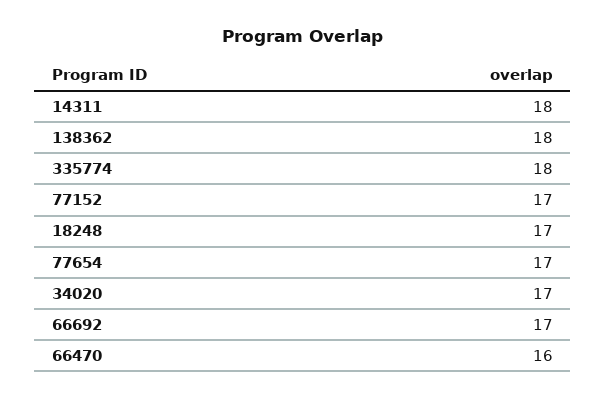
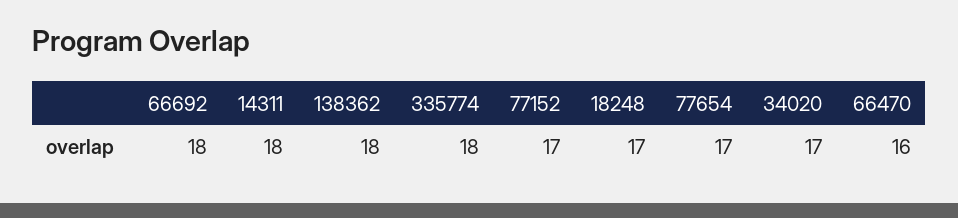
66692: 17 -> 18

